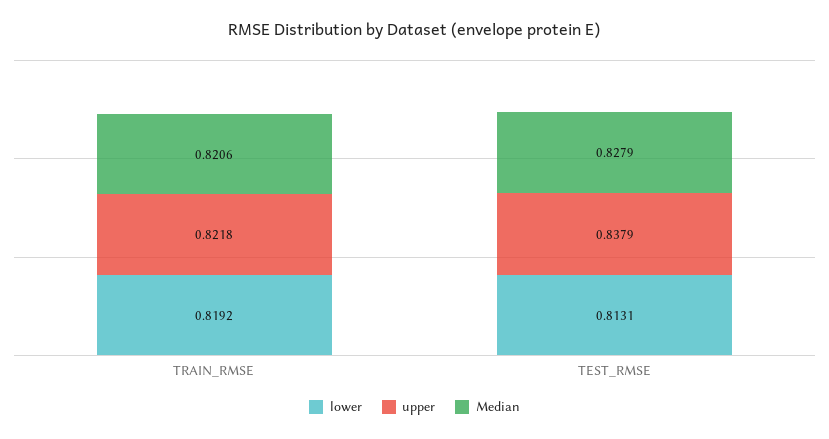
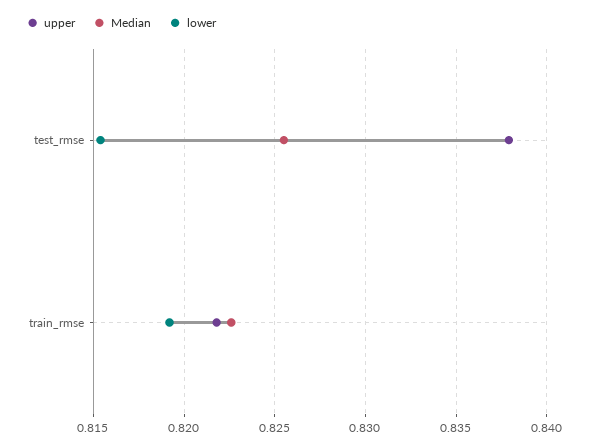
Median, TRAIN_RMSE: 0.8206 -> 0.8225
lower, TEST_RMSE: 0.8131 -> 0.8155
Median, TEST_RMSE: 0.8279 -> 0.8255

